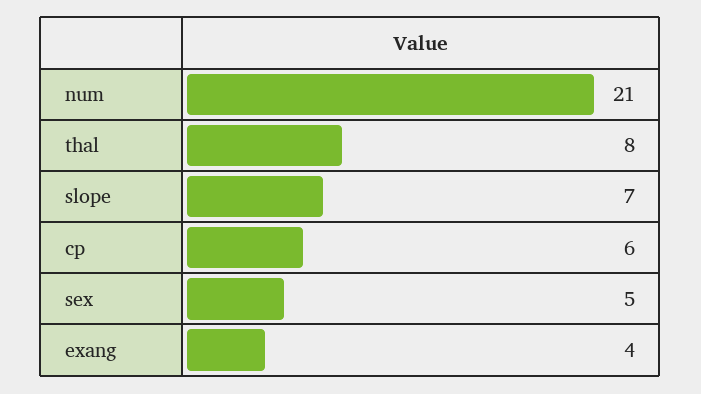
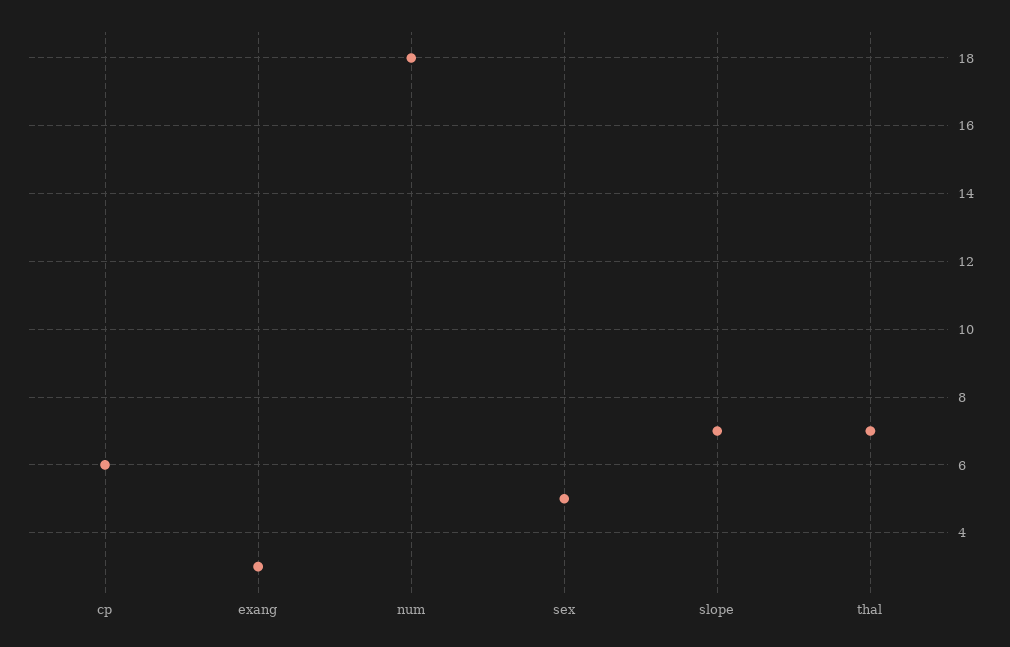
num: 21 -> 18
thal: 8 -> 7
exang: 4 -> 3

